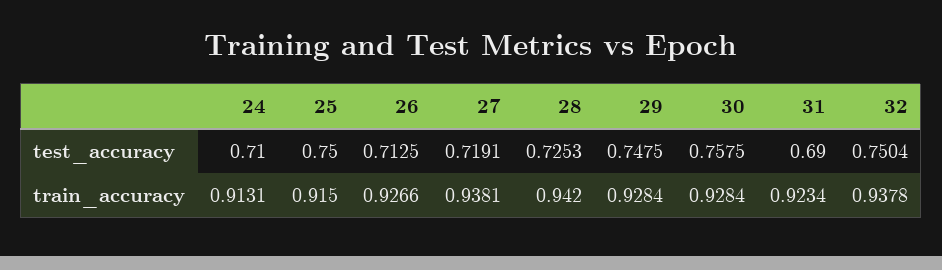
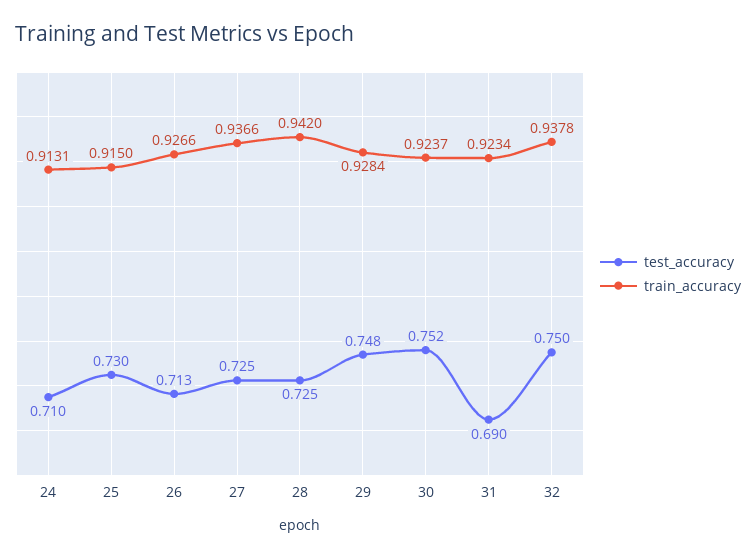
test_accuracy, 25: 0.75 -> 0.73
test_accuracy, 27: 0.7191 -> 0.725
test_accuracy, 30: 0.7575 -> 0.752
train_accuracy, 27: 0.9381 -> 0.9366
train_accuracy, 30: 0.9284 -> 0.9237

